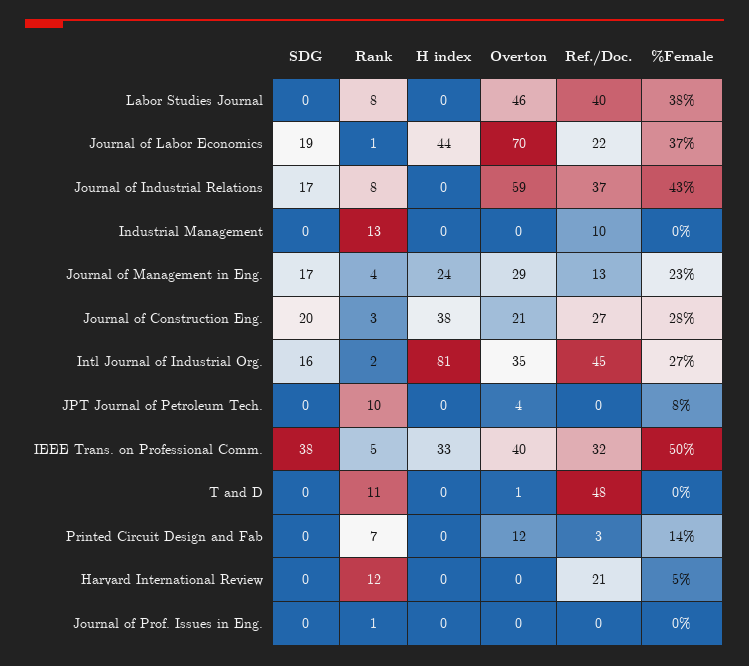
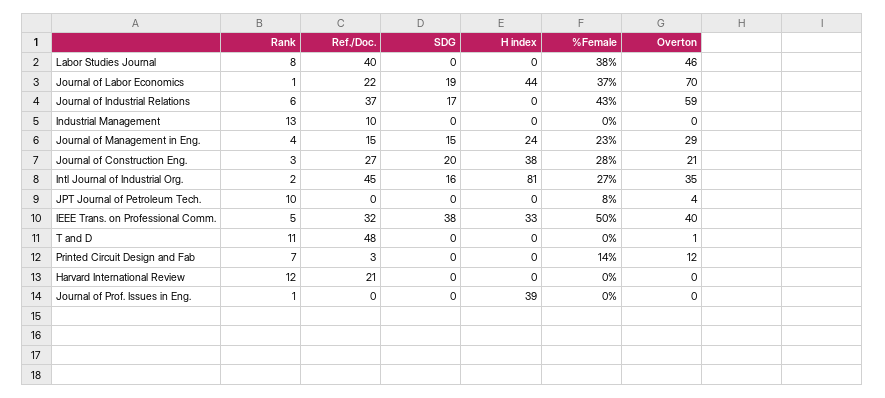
Rank, Journal of Industrial Relations: 8 -> 6
SDG, Journal of Management in Eng.: 17 -> 15
Ref./Doc., Journal of Management in Eng.: 13 -> 15
%Female, Harvard International Review: 5 -> 0
H index, Journal of Prof. Issues in Eng.: 0 -> 39

